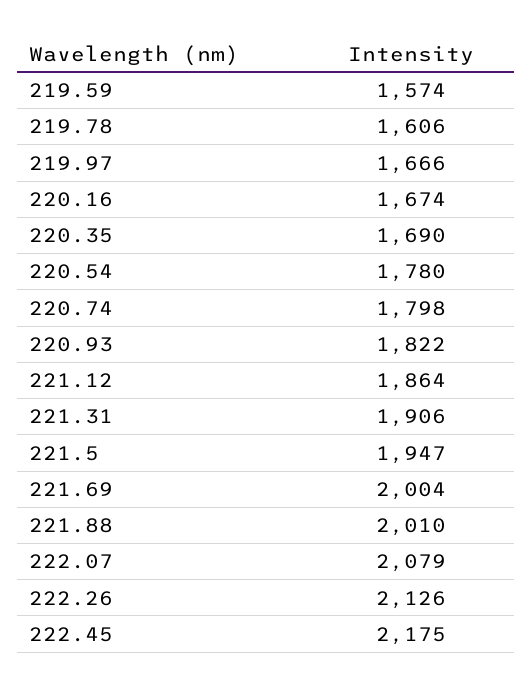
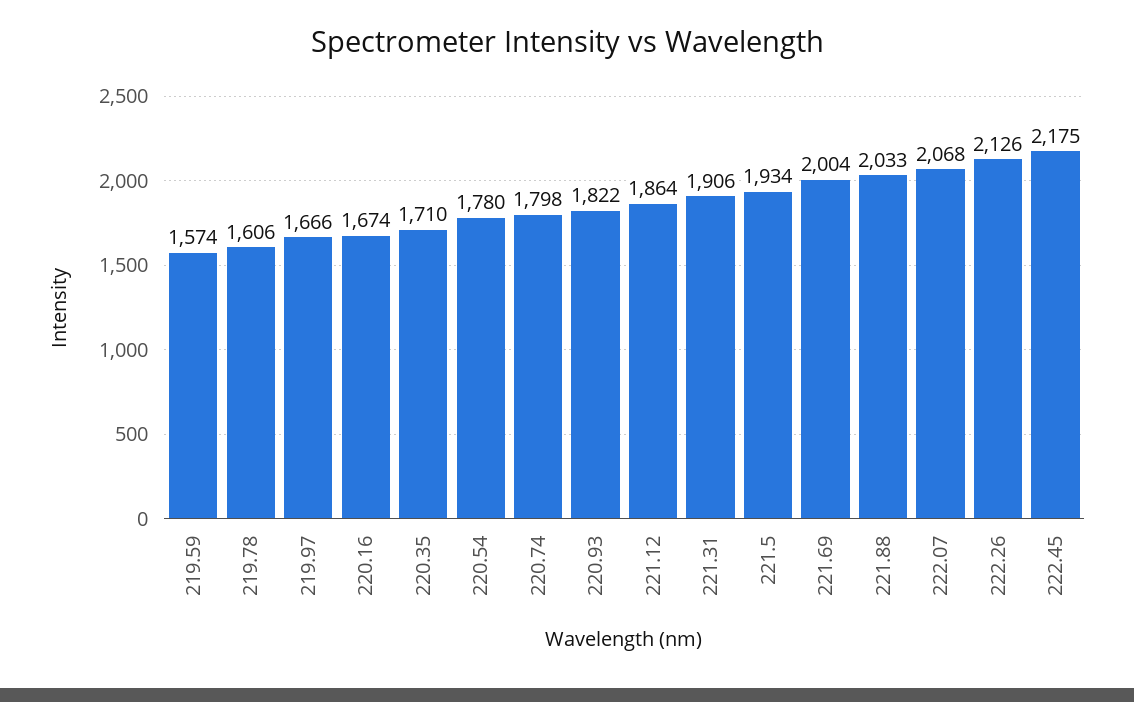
220.35: 1690 -> 1710
221.5: 1947 -> 1934
221.88: 2010 -> 2033
222.07: 2079 -> 2068

